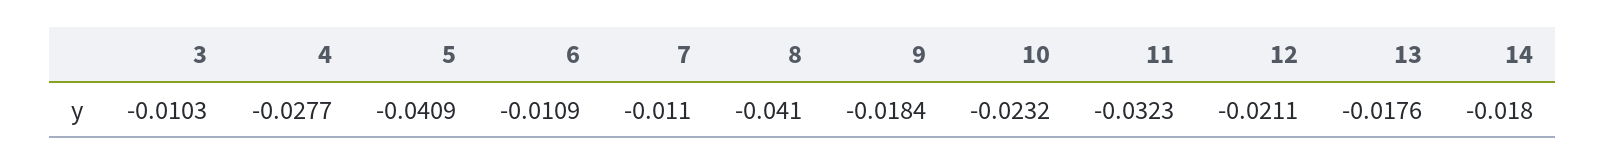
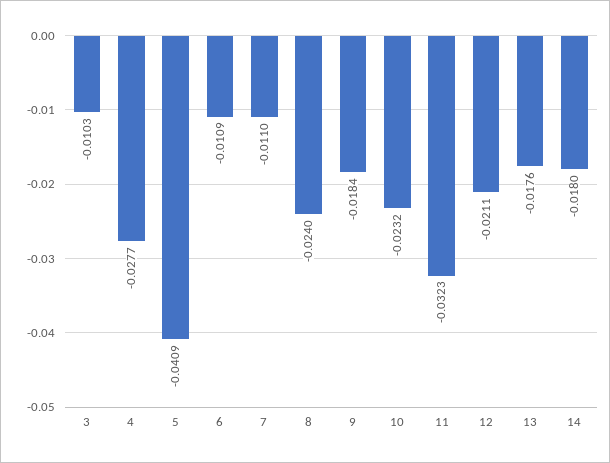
8: -0.041 -> -0.024

